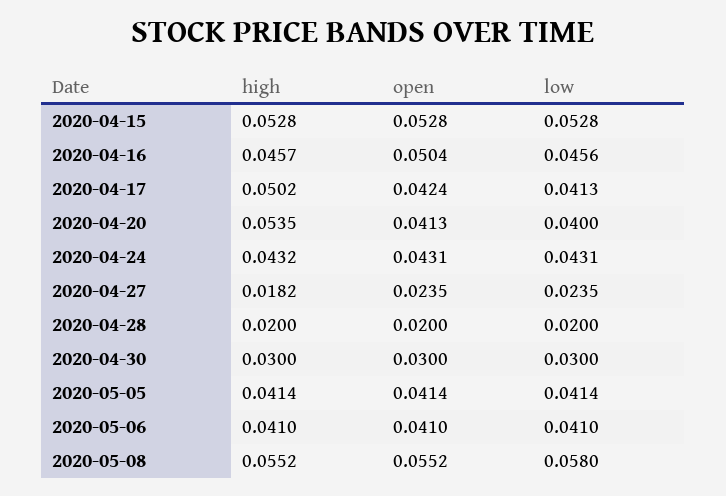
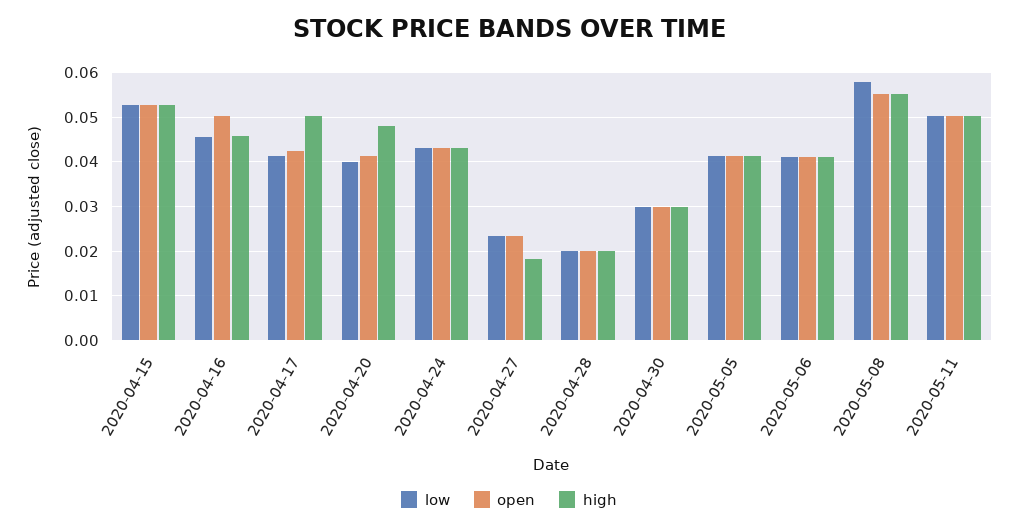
high, 2020-04-20: 0.0535 -> 0.048
low, 2020-05-11: none -> 0.05
open, 2020-05-11: none -> 0.05
high, 2020-05-11: none -> 0.05

